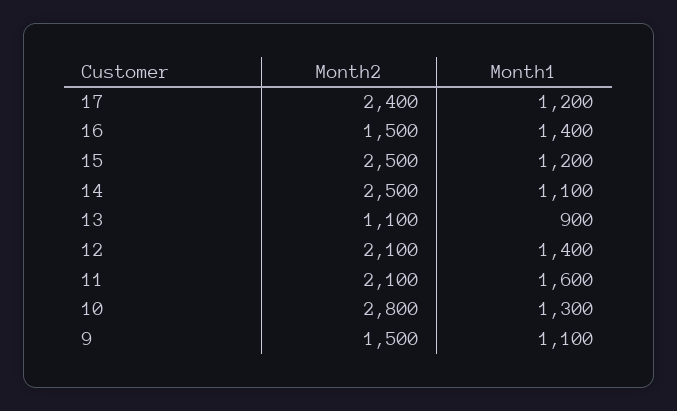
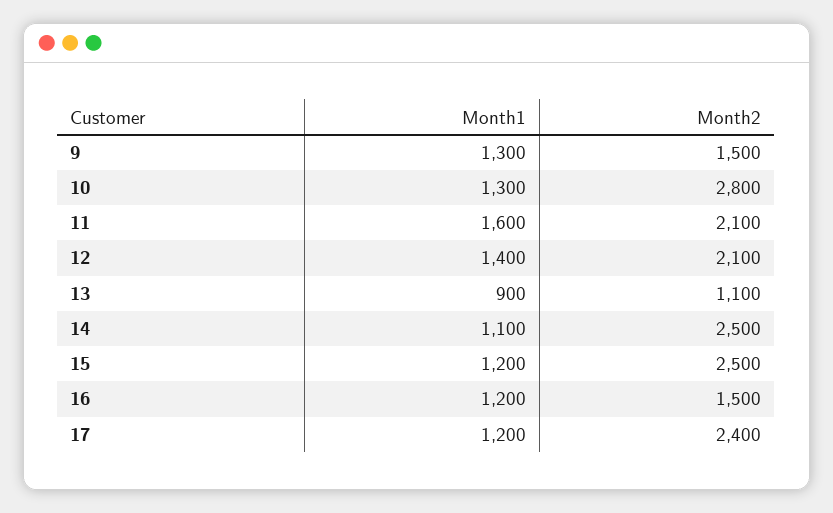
Month1, 16: 1400 -> 1200
Month1, 9: 1100 -> 1300

